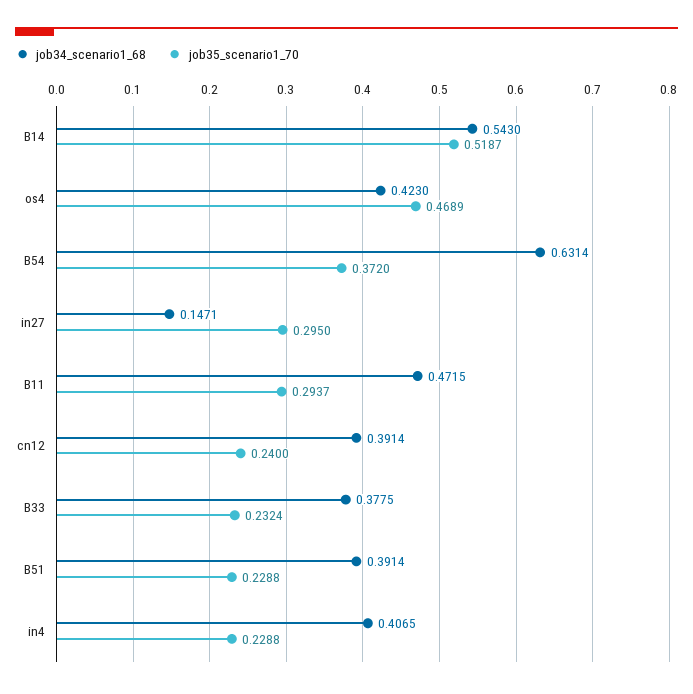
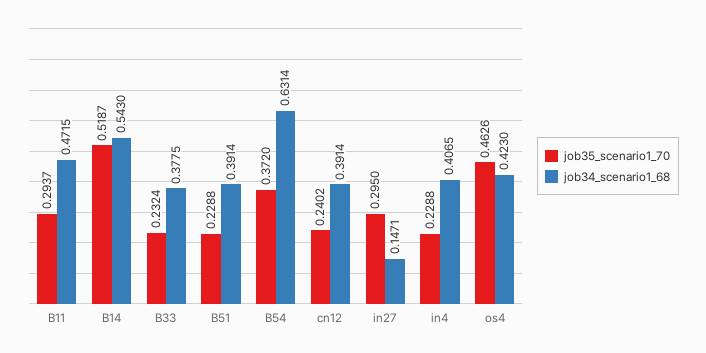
job35_scenario1_70, os4: 0.4689 -> 0.4626
job35_scenario1_70, cn12: 0.24 -> 0.2402

